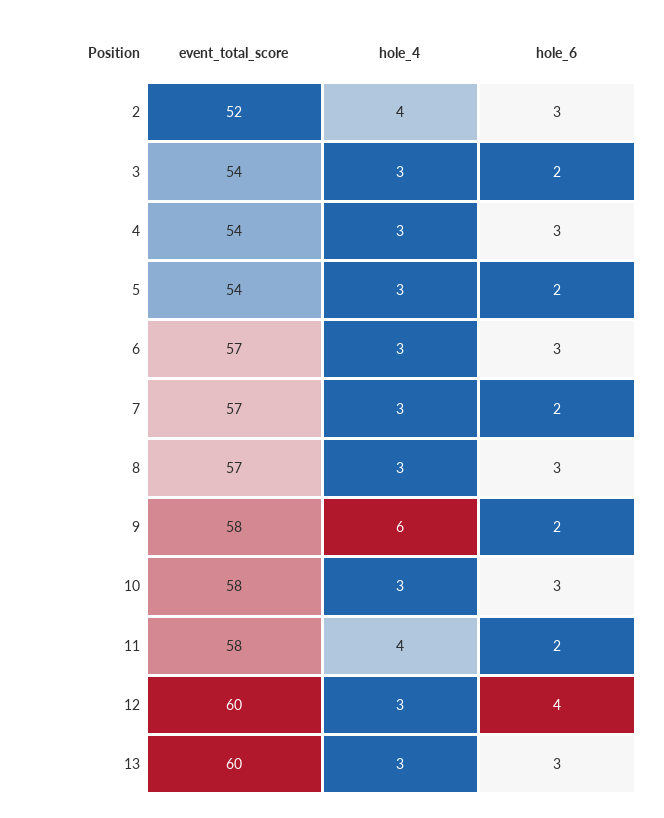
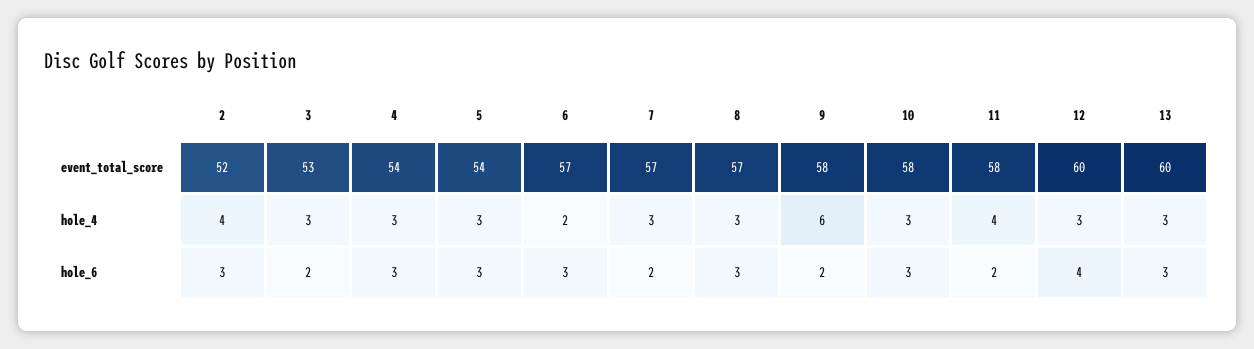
event_total_score, 3: 54 -> 53
hole_6, 5: 2 -> 3
hole_4, 6: 3 -> 2

